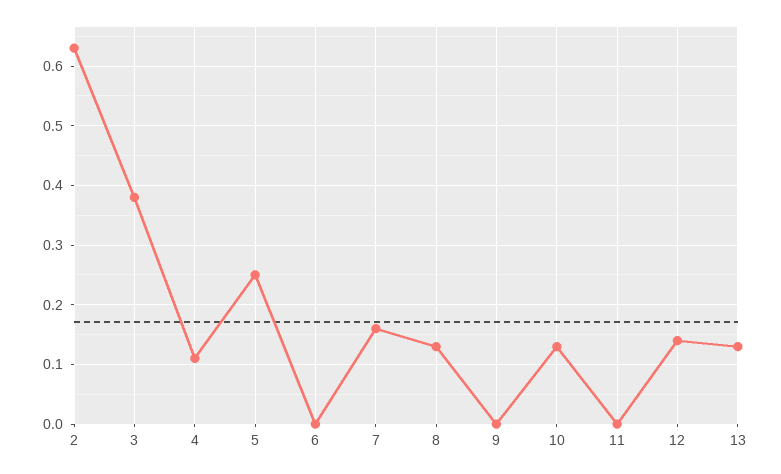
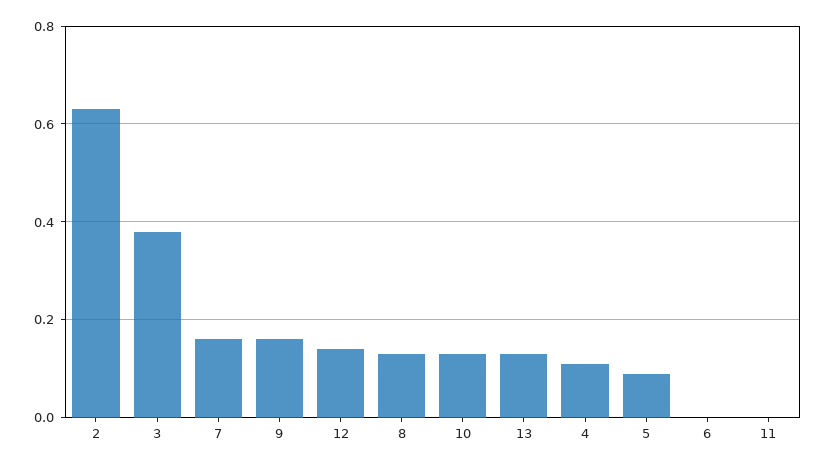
5: 0.25 -> 0.1
9: 0 -> 0.15

